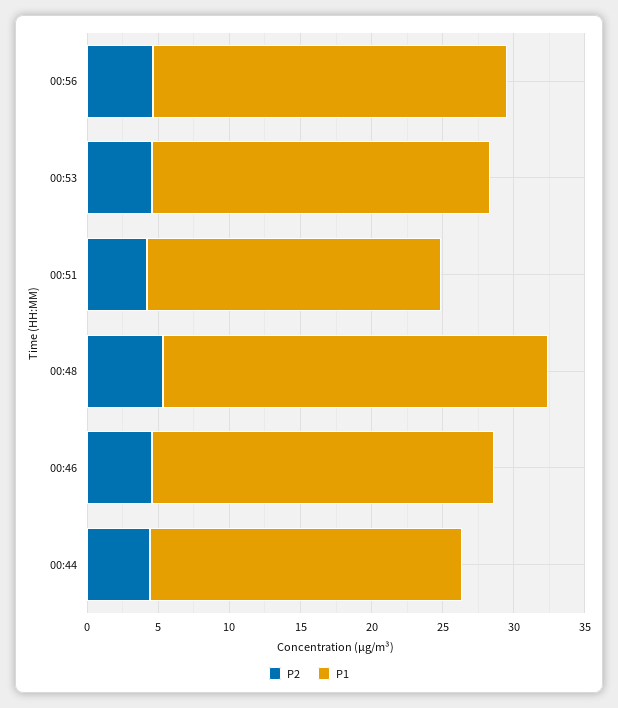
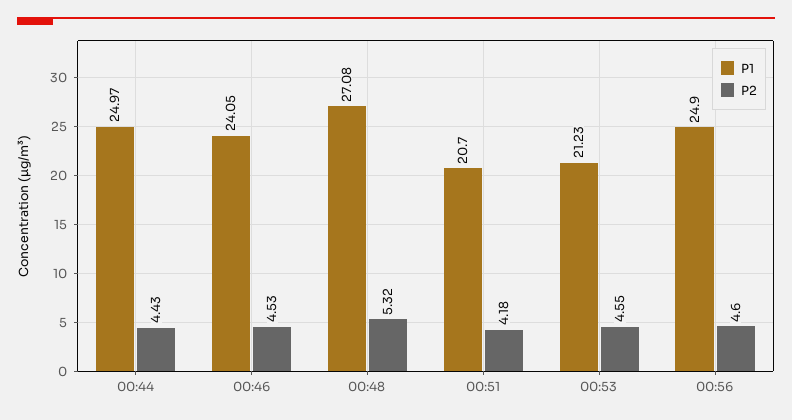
P1, 00:53: 24 -> 21.23
P1, 00:44: 22 -> 24.97

